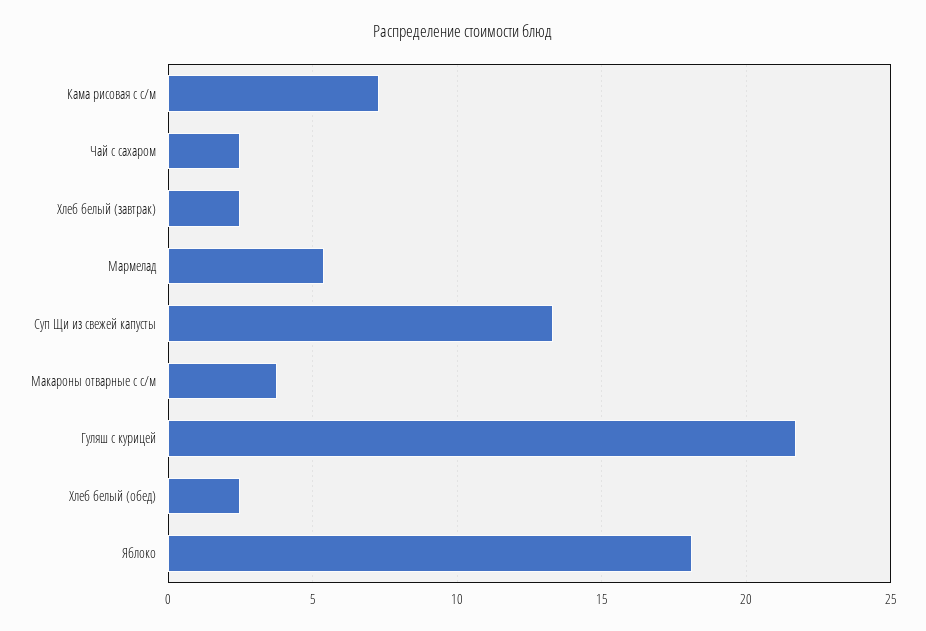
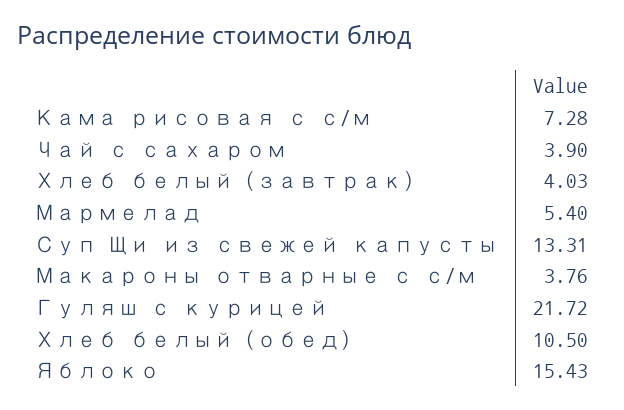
Чай с сахаром: 2.5 -> 3.9
Хлеб белый (завтрак): 2.5 -> 4.03
Хлеб белый (обед): 2.5 -> 10.5
Яблоко: 18 -> 15.43

